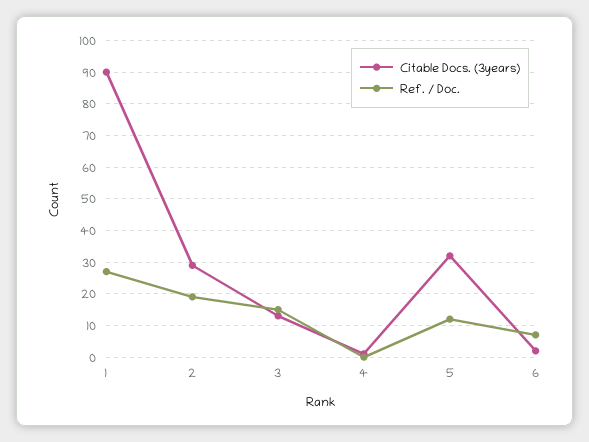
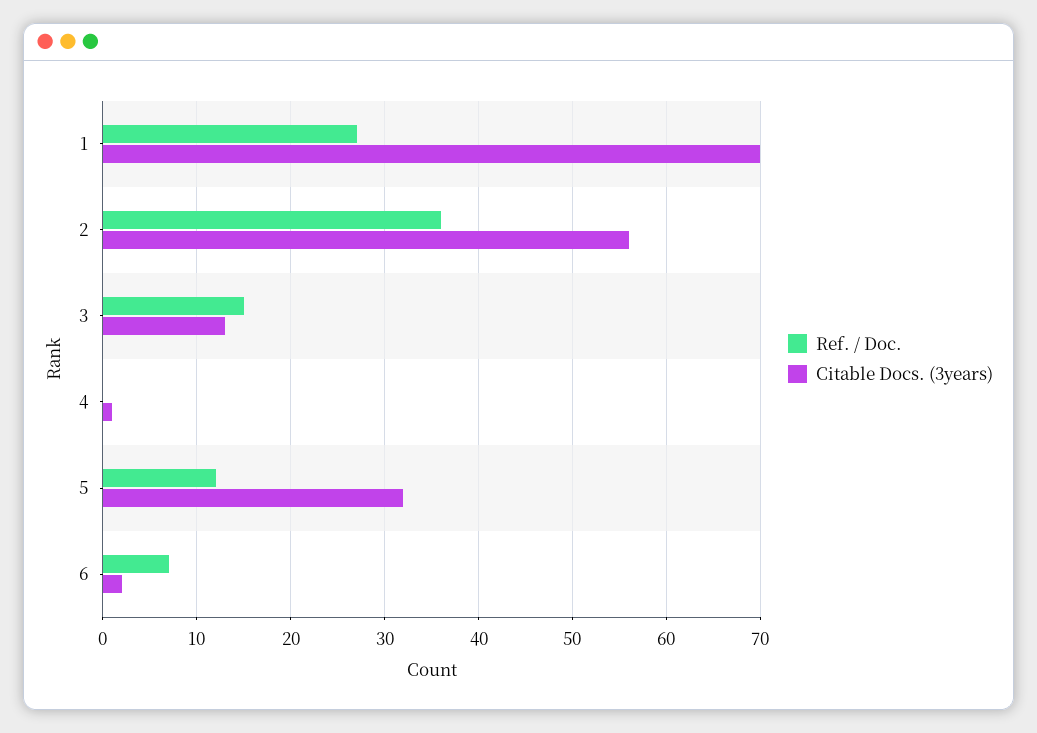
Citable Docs. (3years), 1: 90 -> 70
Citable Docs. (3years), 2: 30 -> 56
Ref. / Doc., 2: 20 -> 36

